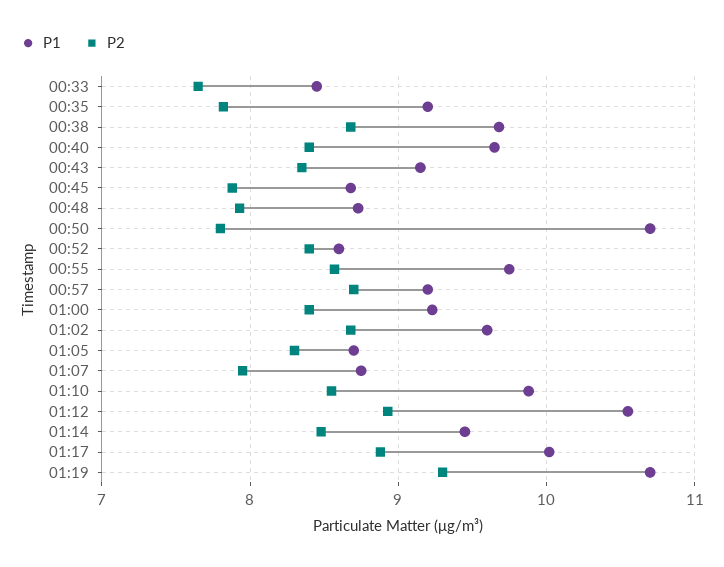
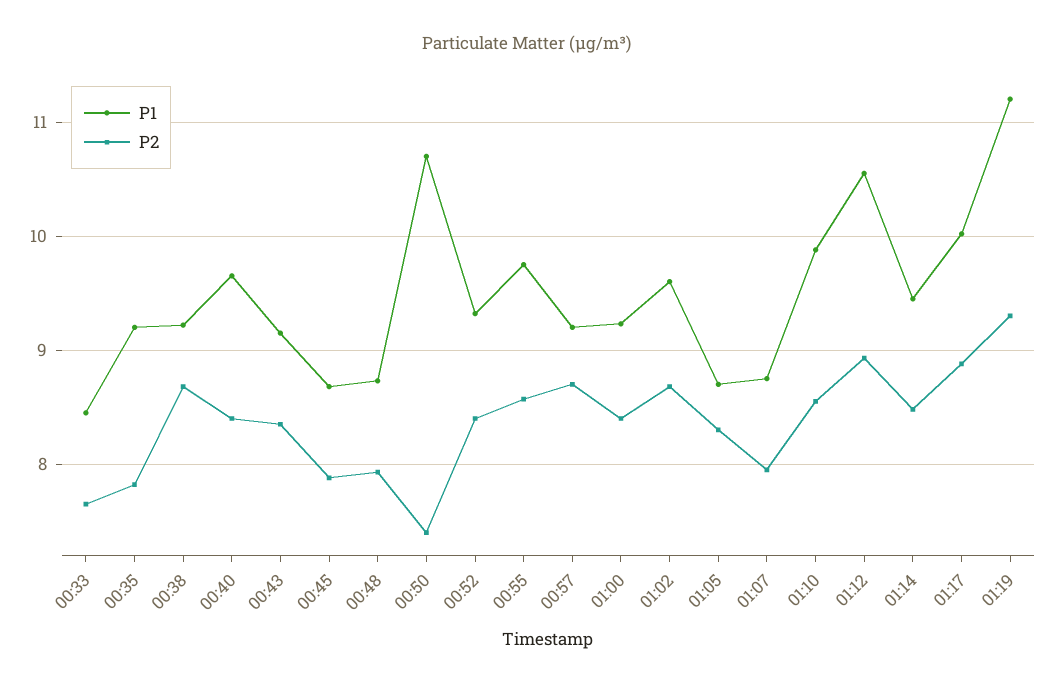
P1, 00:38: 9.7 -> 9.2
P2, 00:50: 7.8 -> 7.4
P1, 00:52: 8.6 -> 9.3
P1, 01:19: 10.7 -> 11.2

